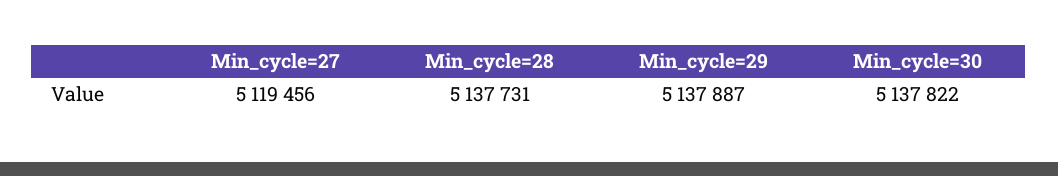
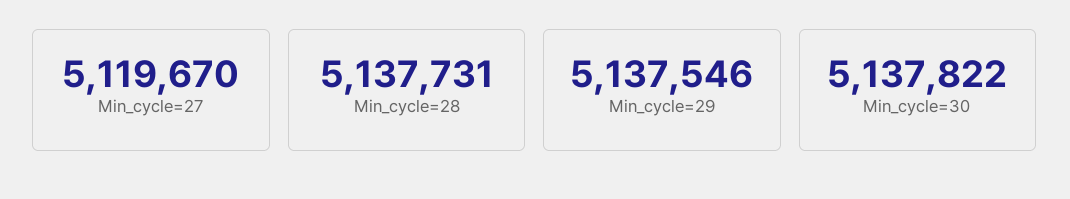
Min_cycle=27: 5119456 -> 5119670
Min_cycle=29: 5137887 -> 5137546

